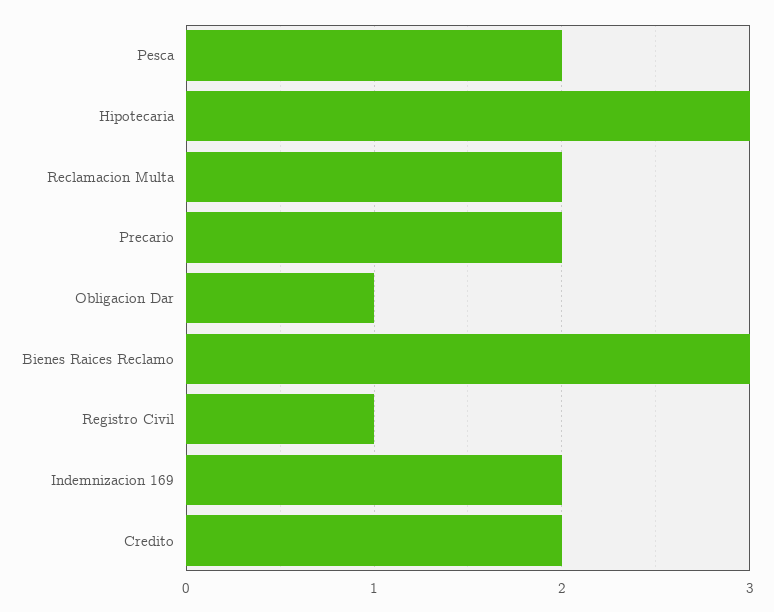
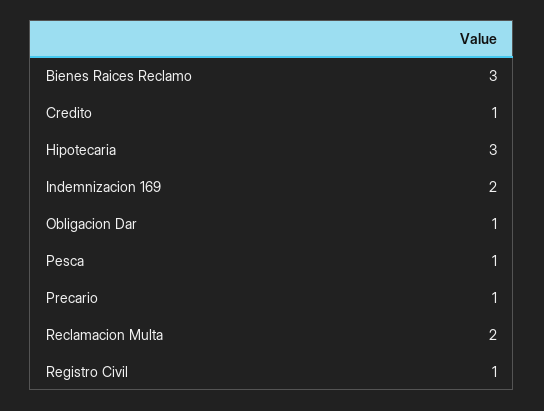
Pesca: 2 -> 1
Precario: 2 -> 1
Credito: 2 -> 1

